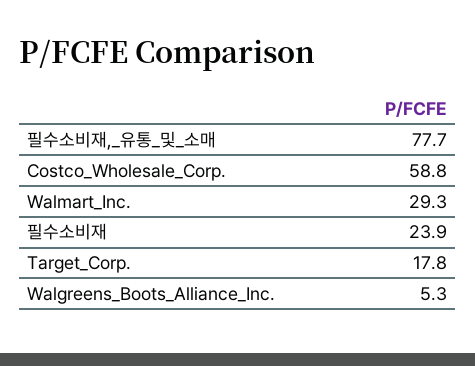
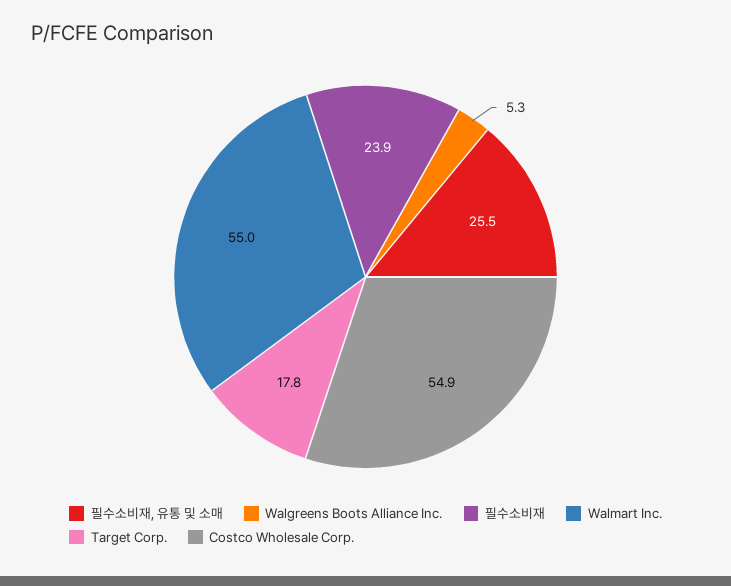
필수소비재,_유통_및_소매: 77.7 -> 25.5
Costco_Wholesale_Corp.: 58.8 -> 54.9
Walmart_Inc.: 29.3 -> 55

